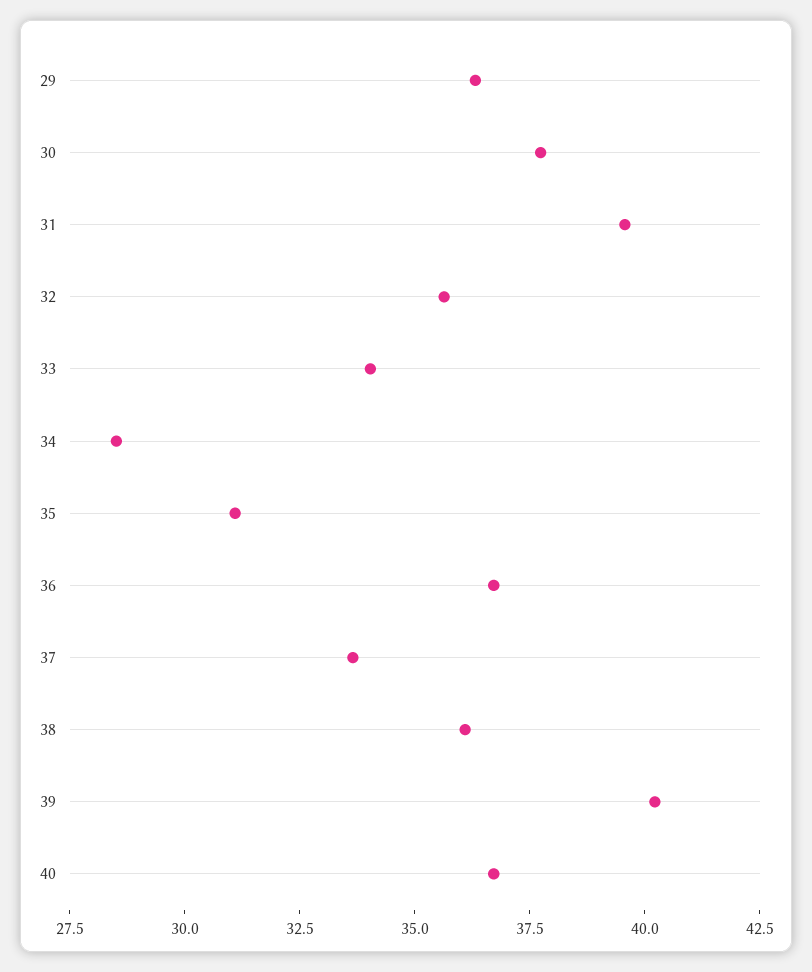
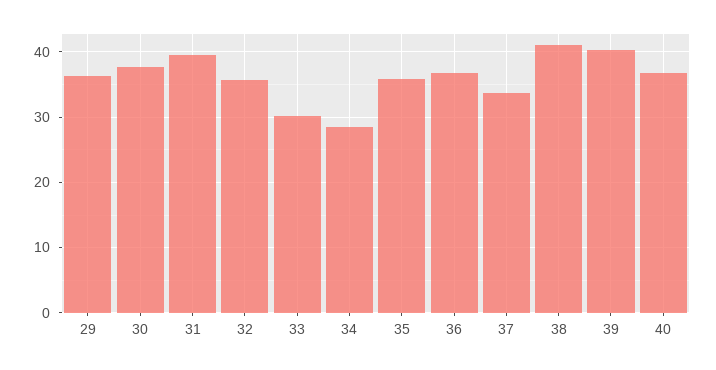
33: 34 -> 30
35: 31 -> 36
38: 36 -> 41

